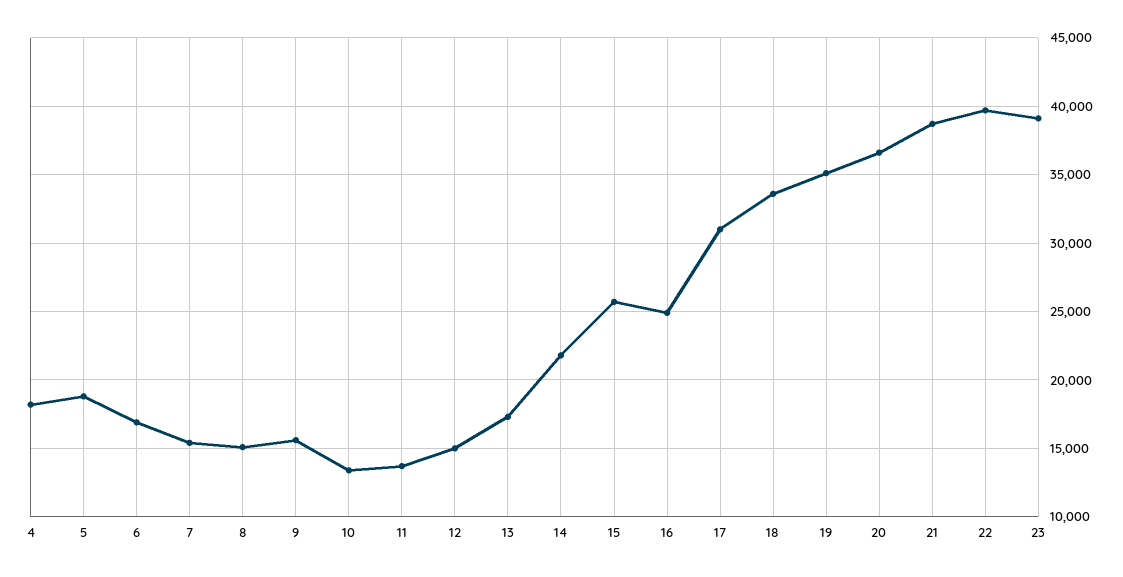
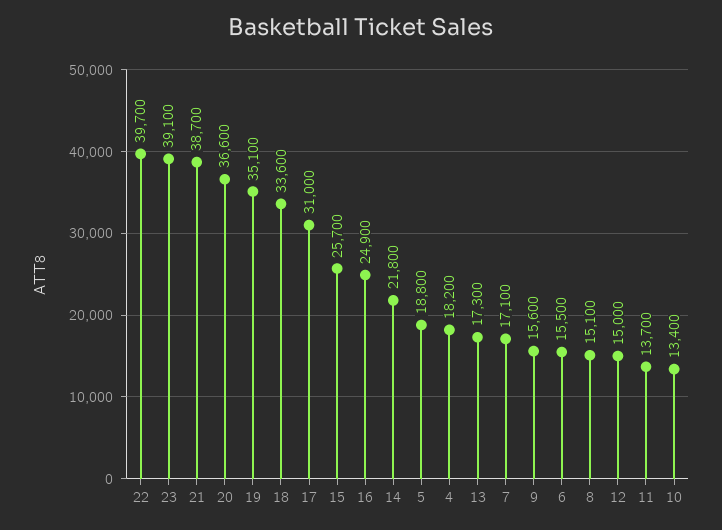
6: 17000 -> 15500
7: 15500 -> 17100

